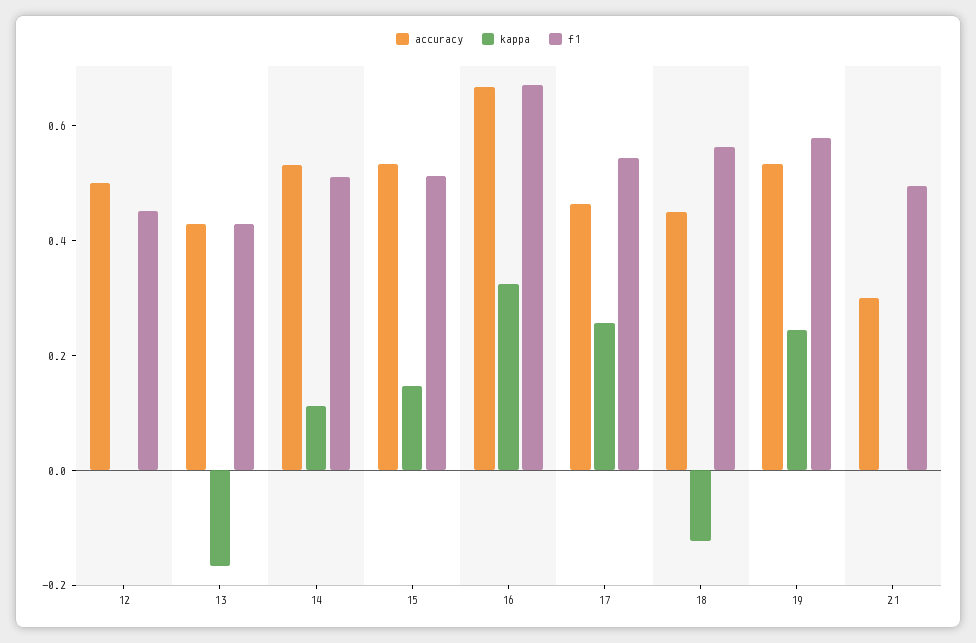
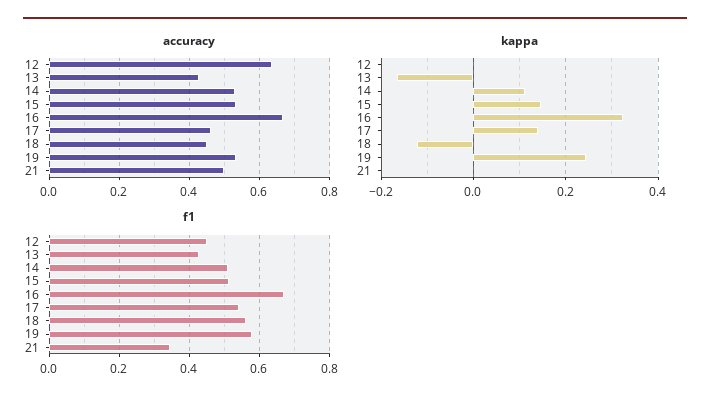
accuracy, 12: 0.5 -> 0.64
kappa, 17: 0.25 -> 0.14
accuracy, 21: 0.3 -> 0.5
f1, 21: 0.5 -> 0.34

